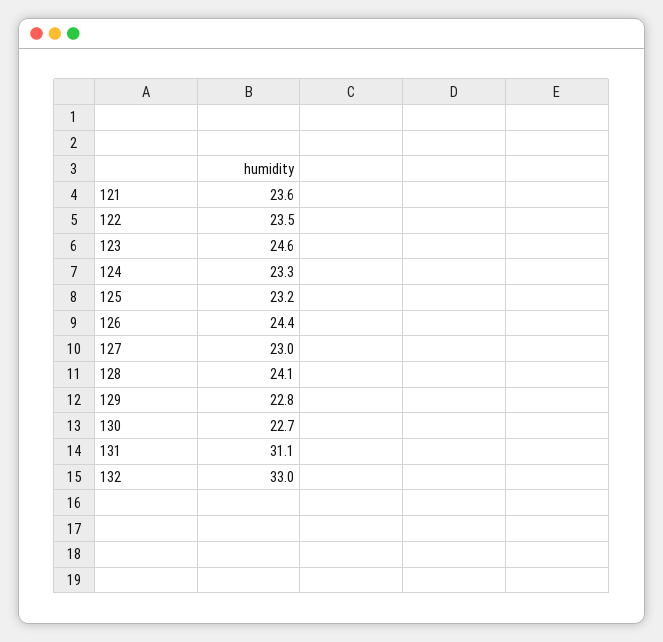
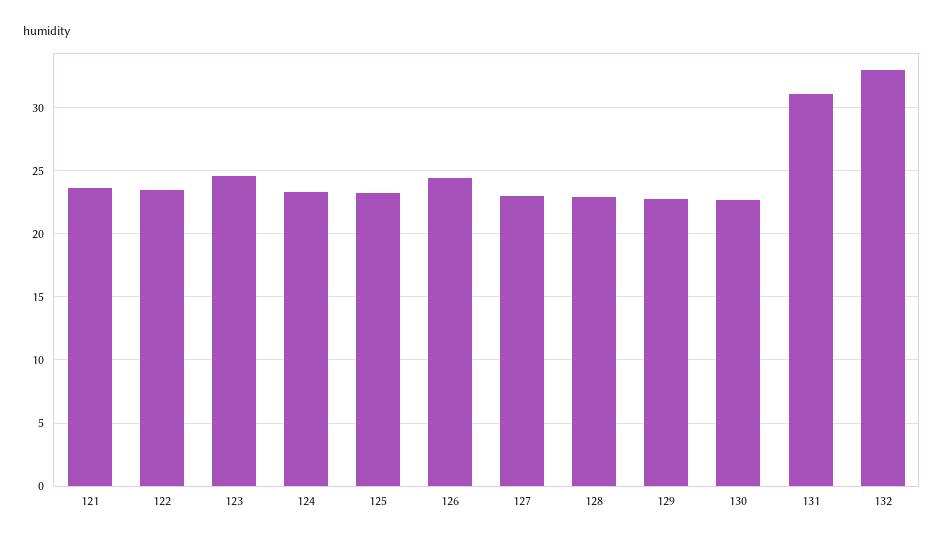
128: 24.1 -> 23

